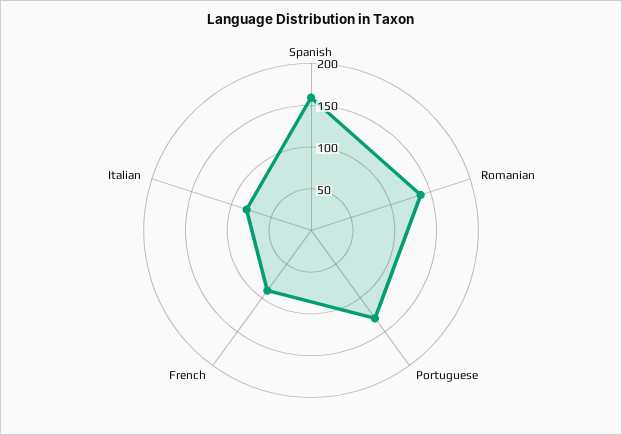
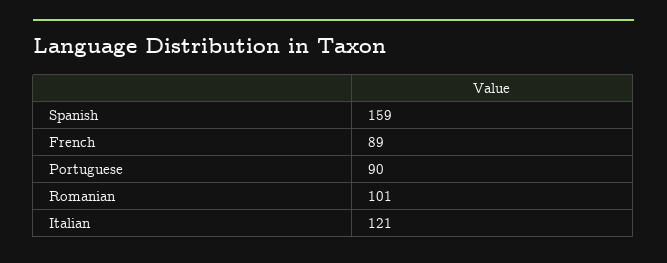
Romanian: 140 -> 101
Portuguese: 130 -> 90
Italian: 80 -> 121

